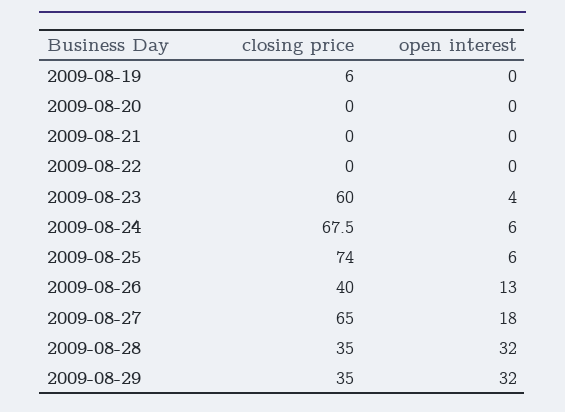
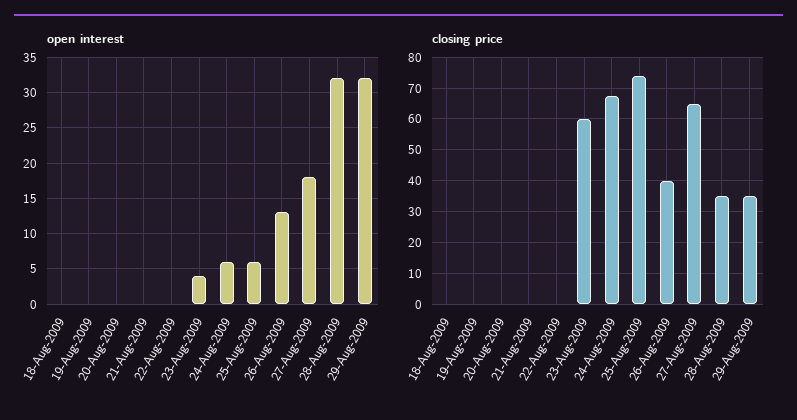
closing price, 2009-08-19: 6 -> 0
open interest, 18-Aug-2009: none -> 0
closing price, 18-Aug-2009: none -> 0

